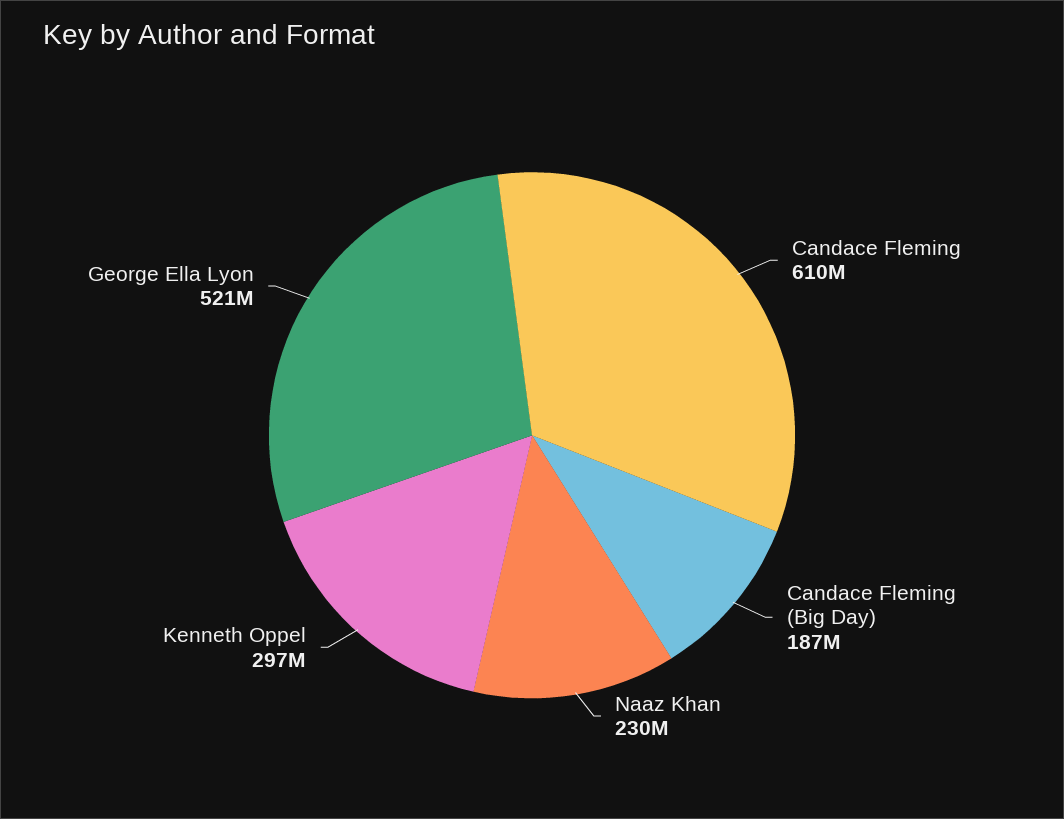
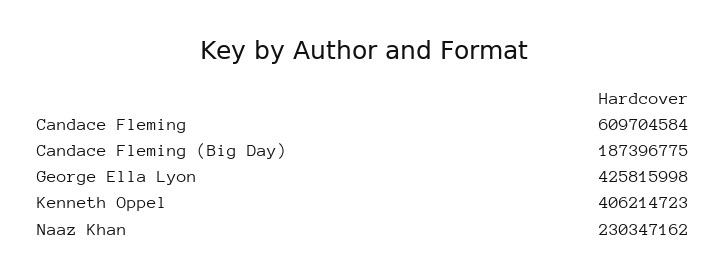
Kenneth Oppel: 297000000 -> 406214723
George Ella Lyon: 521000000 -> 425815998

